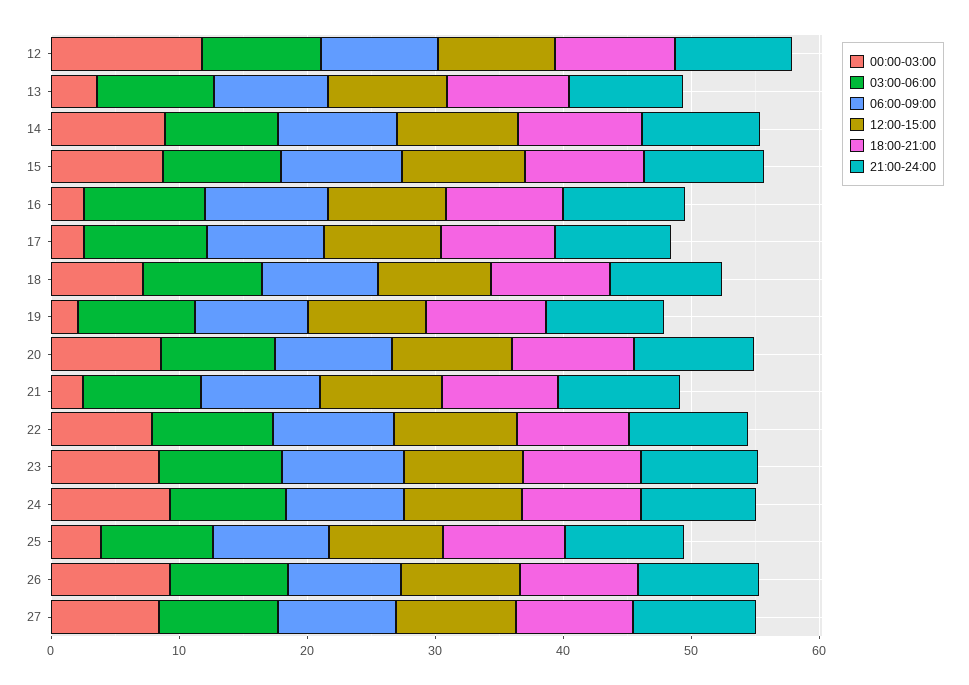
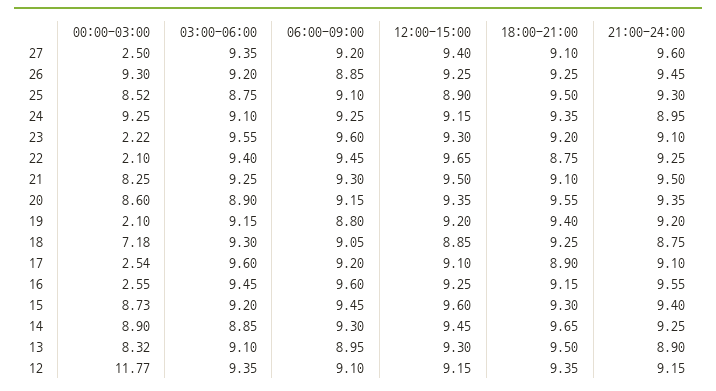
00:00-03:00, 13: 4 -> 8.32
00:00-03:00, 21: 2 -> 8.25
00:00-03:00, 22: 8 -> 2.1
00:00-03:00, 23: 8 -> 2.22
00:00-03:00, 25: 4 -> 8.52
00:00-03:00, 27: 8 -> 2.5

